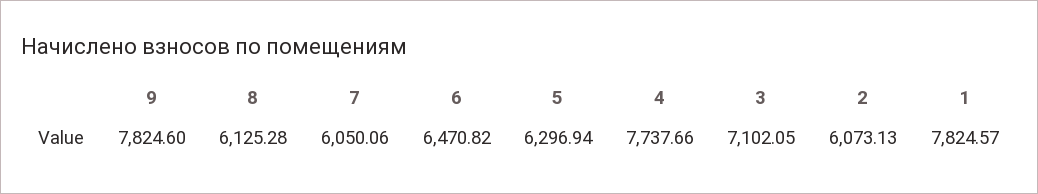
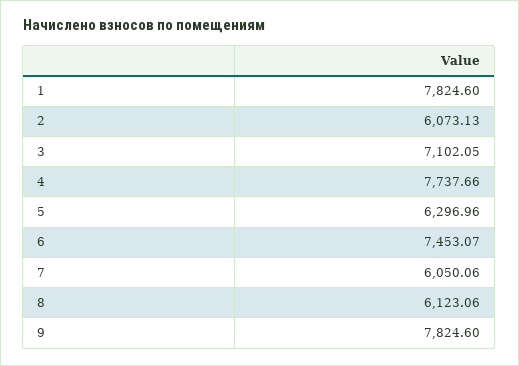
8: 6125.28 -> 6123.06
6: 6470.82 -> 7453.07
5: 6296.94 -> 6296.96
1: 7824.57 -> 7824.6

